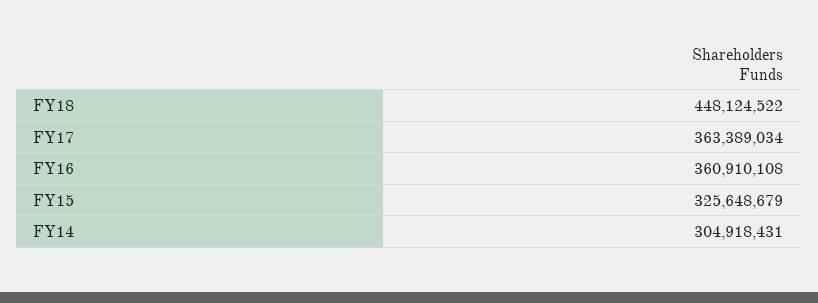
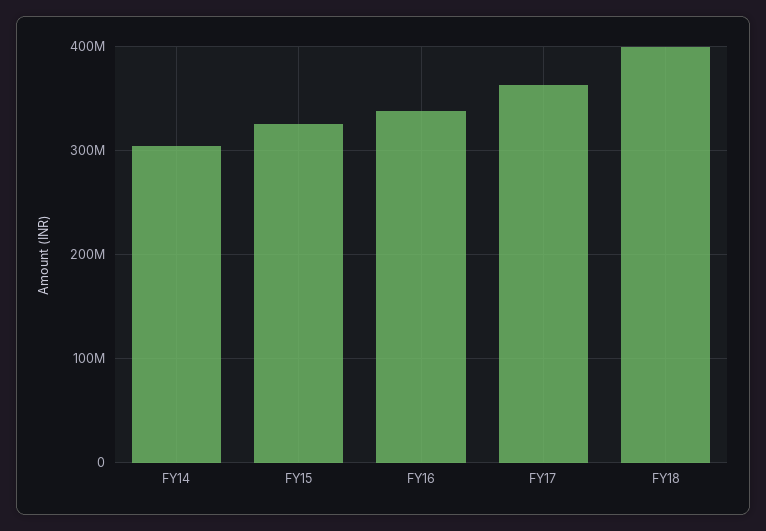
FY18: 448124522 -> 400000000
FY16: 360910108 -> 340000000

